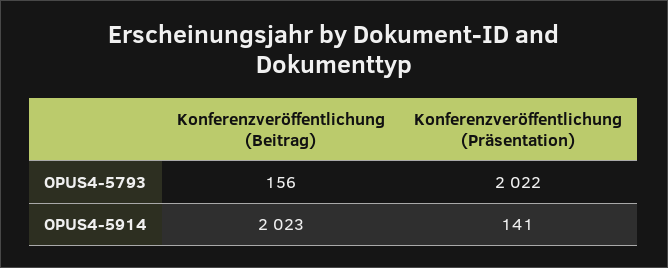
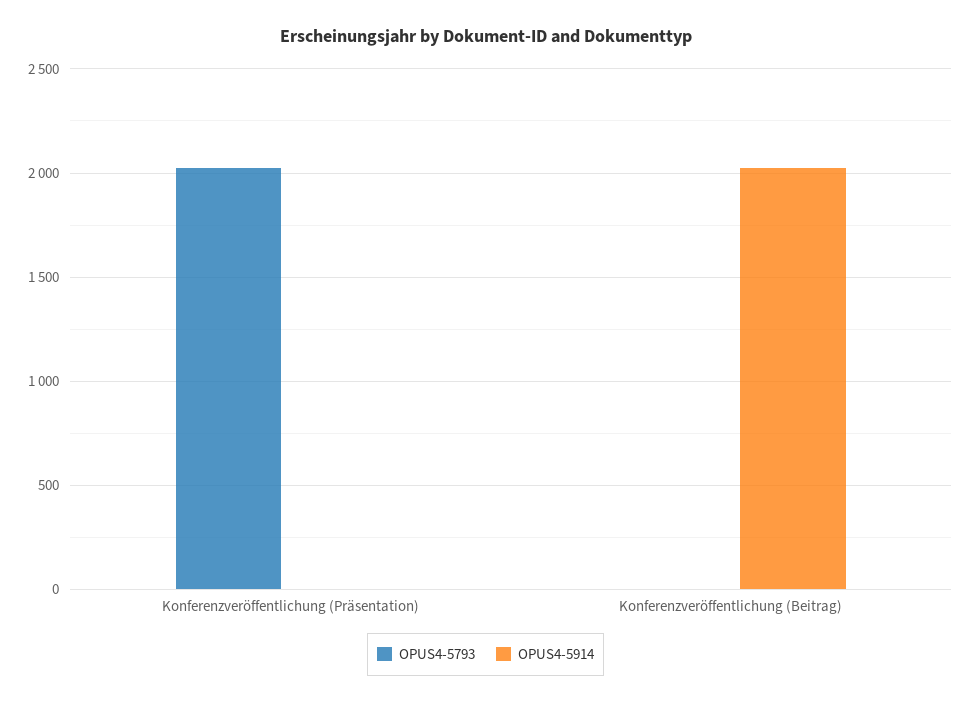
OPUS4-5793, Konferenzveröffentlichung (Beitrag): 156 -> 0
OPUS4-5914, Konferenzveröffentlichung (Präsentation): 141 -> 0

